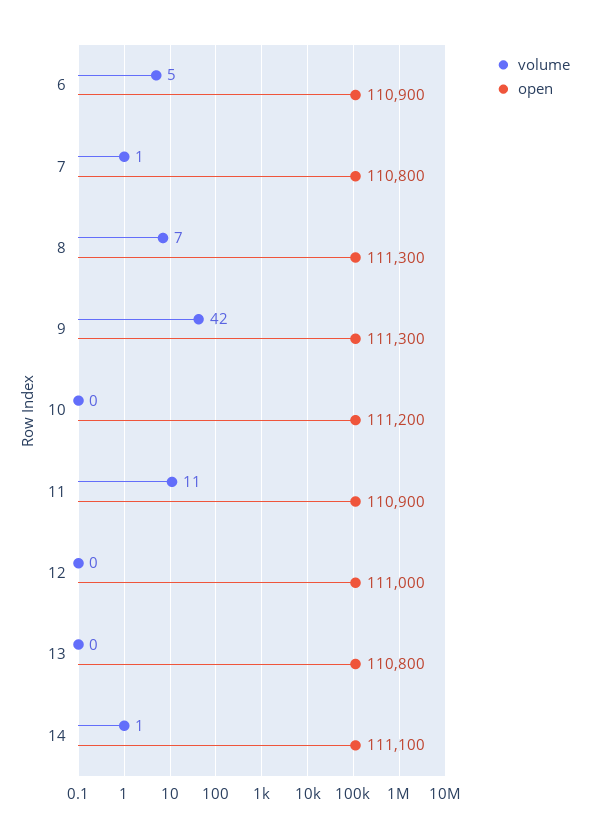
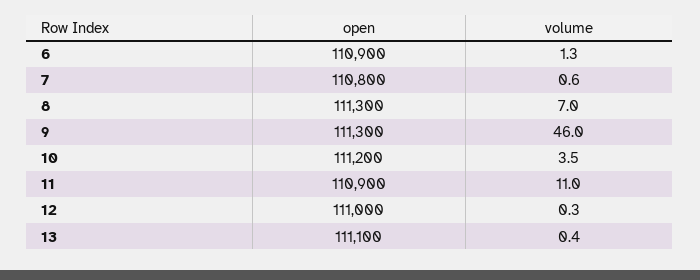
volume, 6: 5 -> 1.3
volume, 9: 42 -> 46
volume, 10: 0 -> 3.5
open, 13: 110800 -> 111100
volume, 14: 1 -> none
open, 14: 111100 -> none

